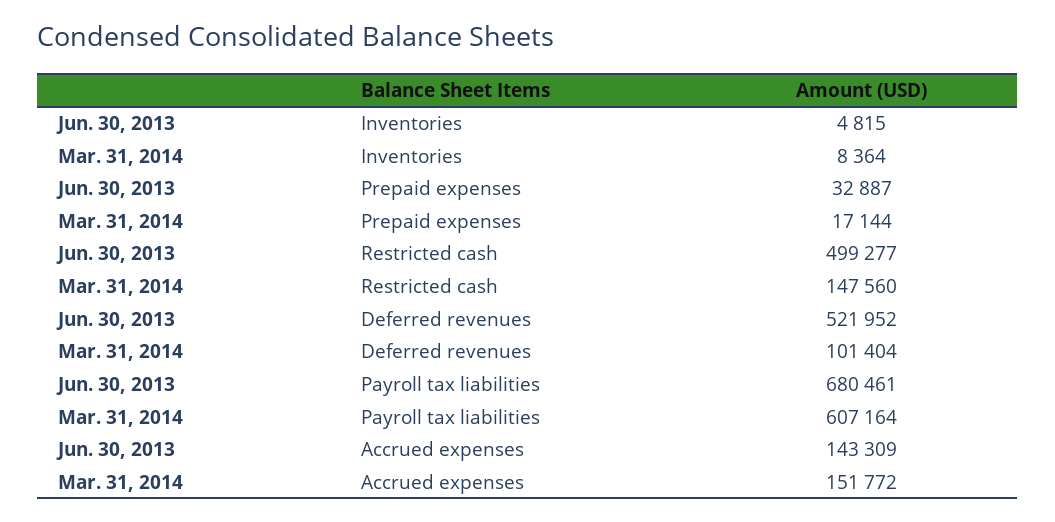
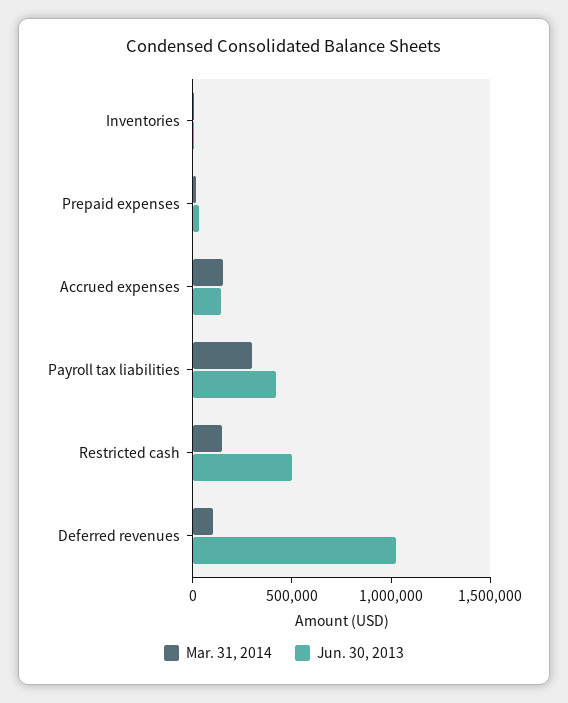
Jun. 30, 2013, Deferred revenues: 521952 -> 1000000
Jun. 30, 2013, Payroll tax liabilities: 680461 -> 400000
Mar. 31, 2014, Payroll tax liabilities: 607164 -> 300000

